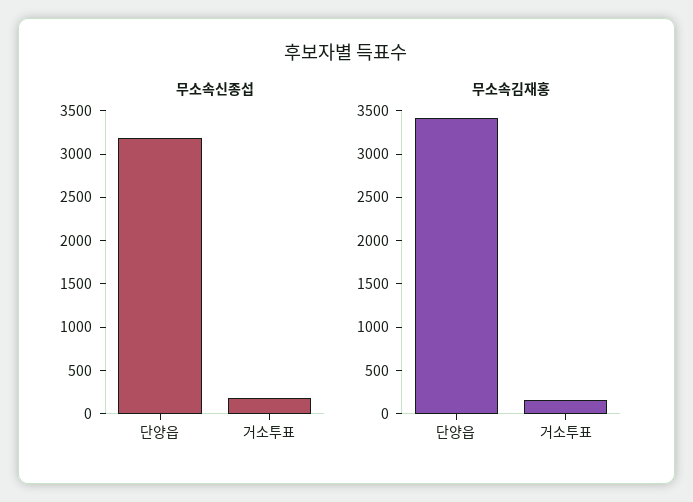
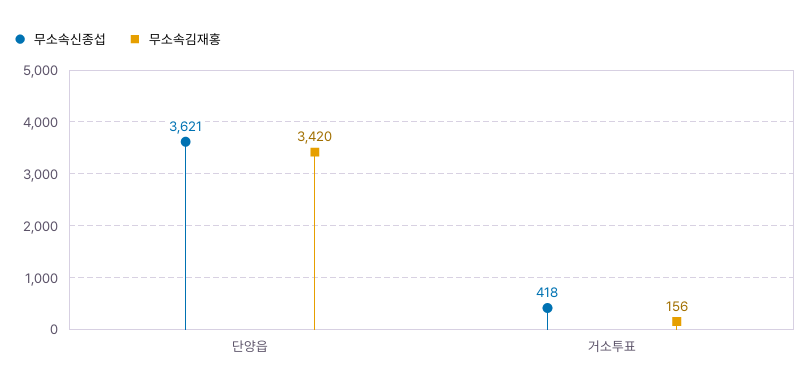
무소속신종섭, 단양읍: 3200 -> 3621
무소속신종섭, 거소투표: 200 -> 418

